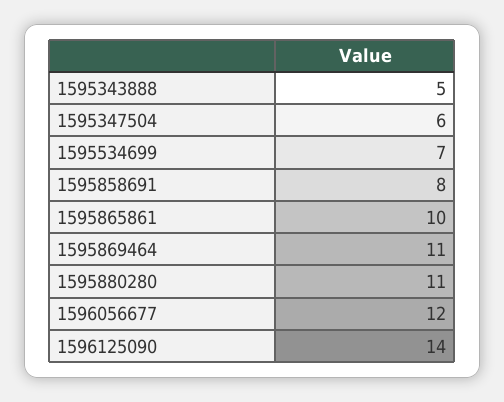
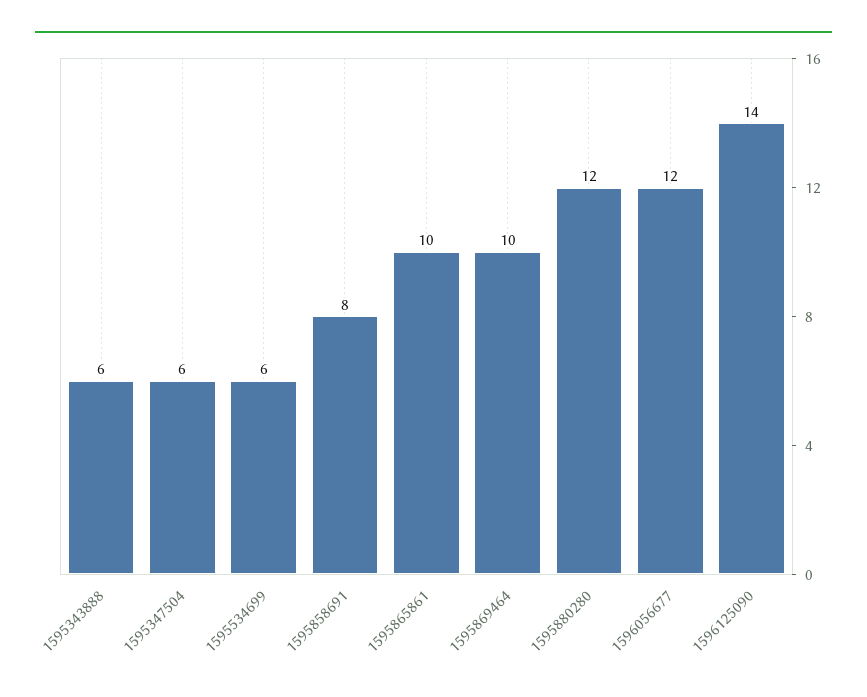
1595343888: 5 -> 6
1595534699: 7 -> 6
1595869464: 11 -> 10
1595880280: 11 -> 12

